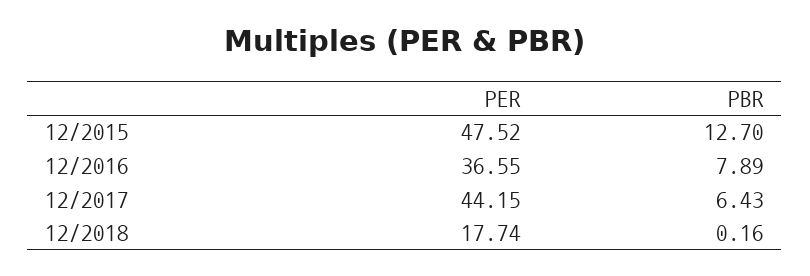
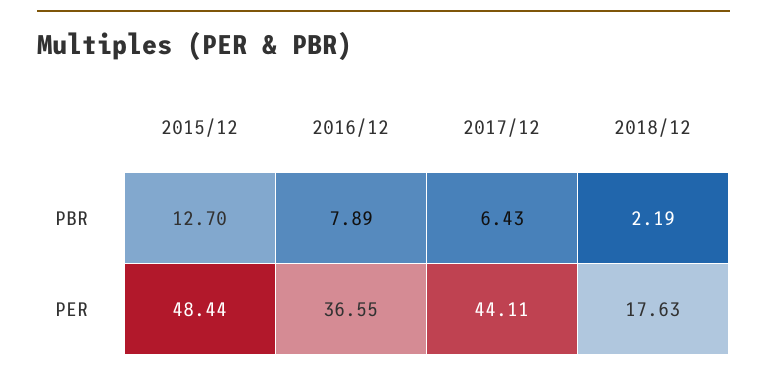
PER, 12/2015: 47.52 -> 48.44
PER, 12/2017: 44.15 -> 44.11
PER, 12/2018: 17.74 -> 17.63
PBR, 12/2018: 0.16 -> 2.19

